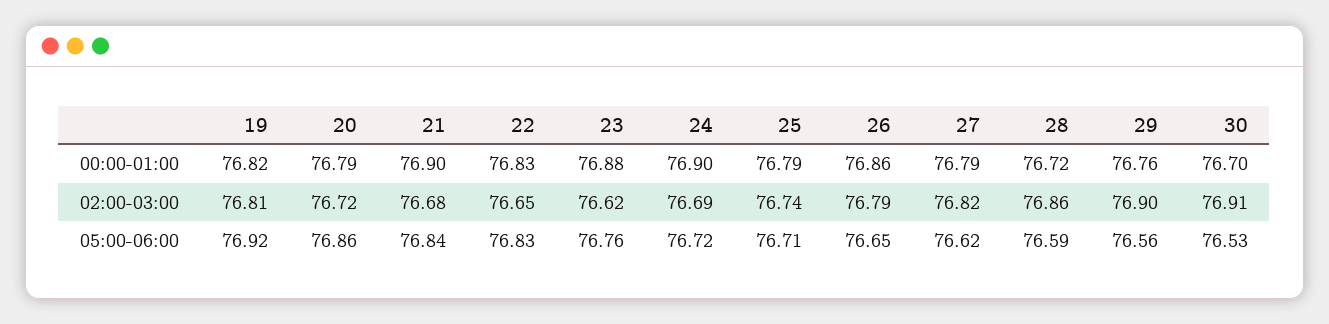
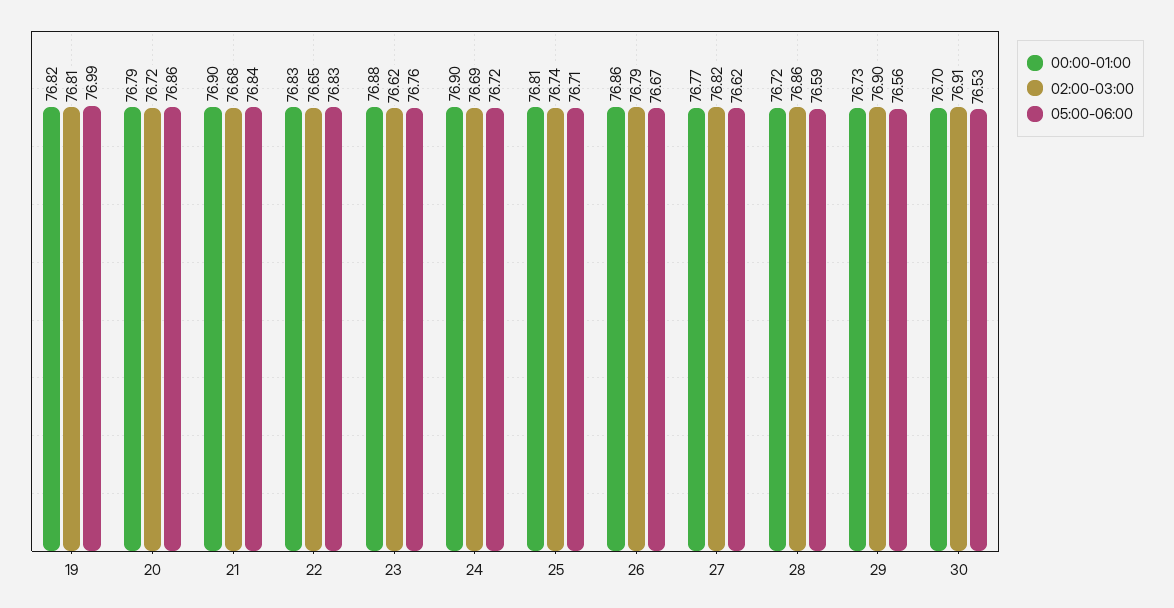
00:00-01:00, 25: 76.79 -> 76.81
00:00-01:00, 27: 76.79 -> 76.77
00:00-01:00, 29: 76.76 -> 76.73
05:00-06:00, 19: 76.92 -> 76.99
05:00-06:00, 26: 76.65 -> 76.67

